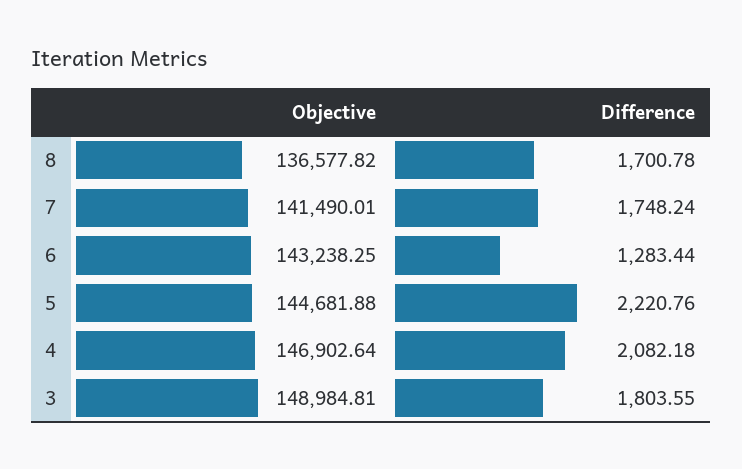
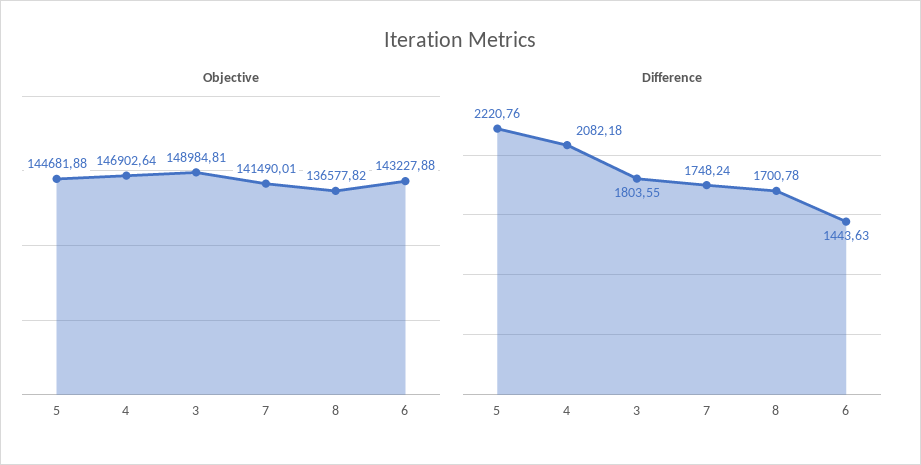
Objective, 6: 143238.25 -> 143227.88
Difference, 6: 1283.44 -> 1443.63

